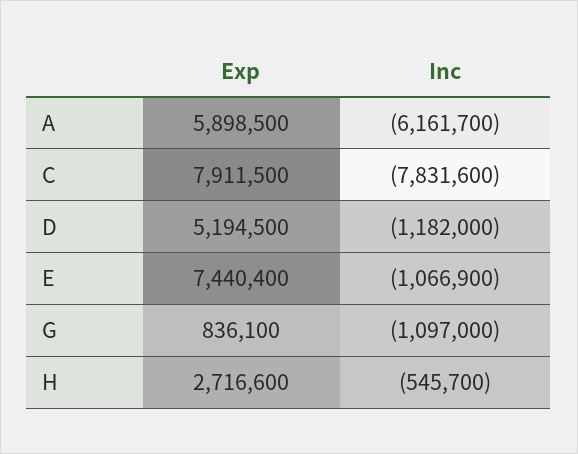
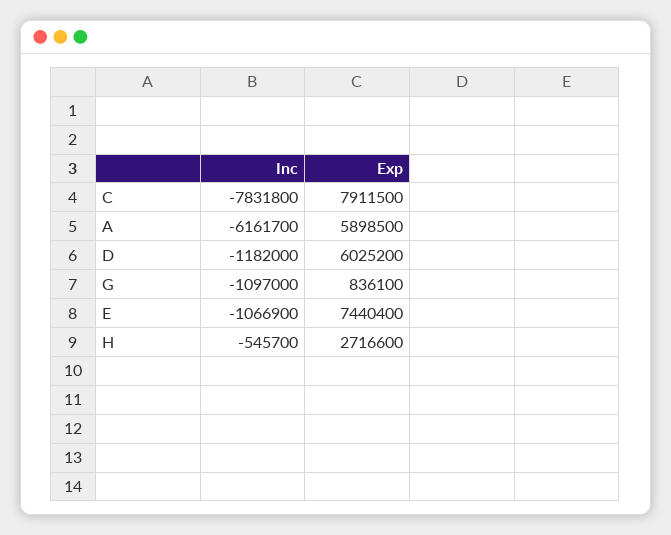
Inc, C: -7831600 -> -7831800
Exp, D: 5194500 -> 6025200

